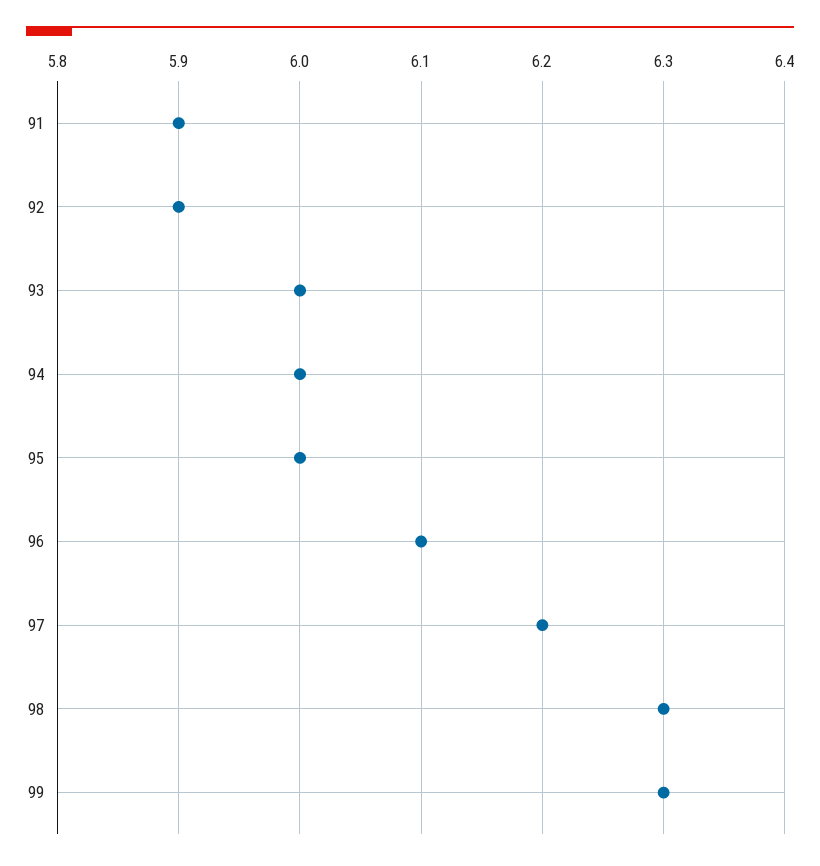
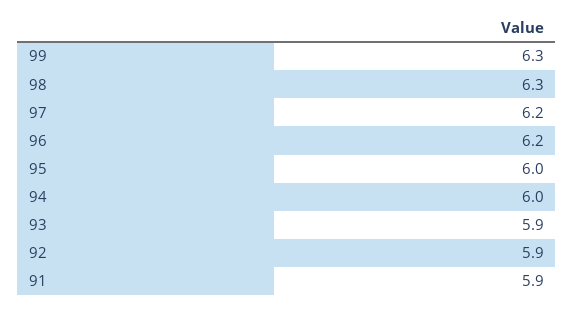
93: 6 -> 5.9
96: 6.1 -> 6.2

